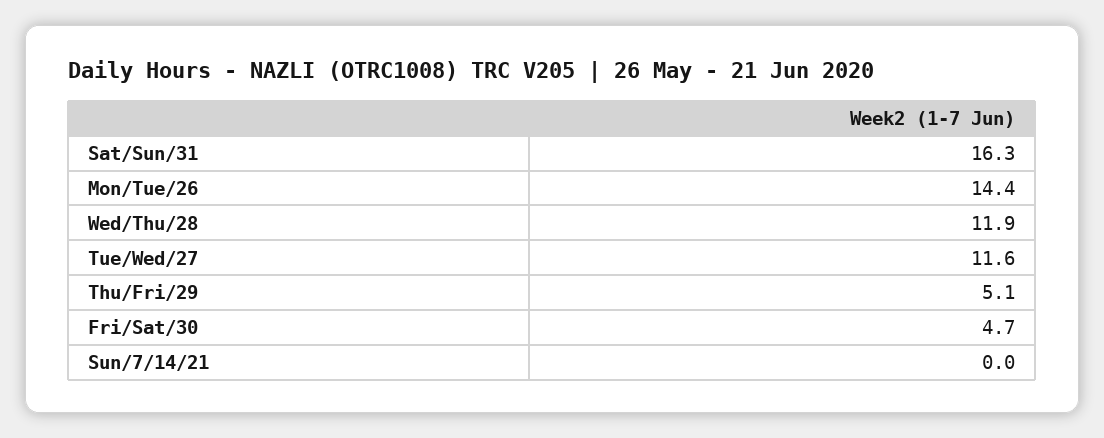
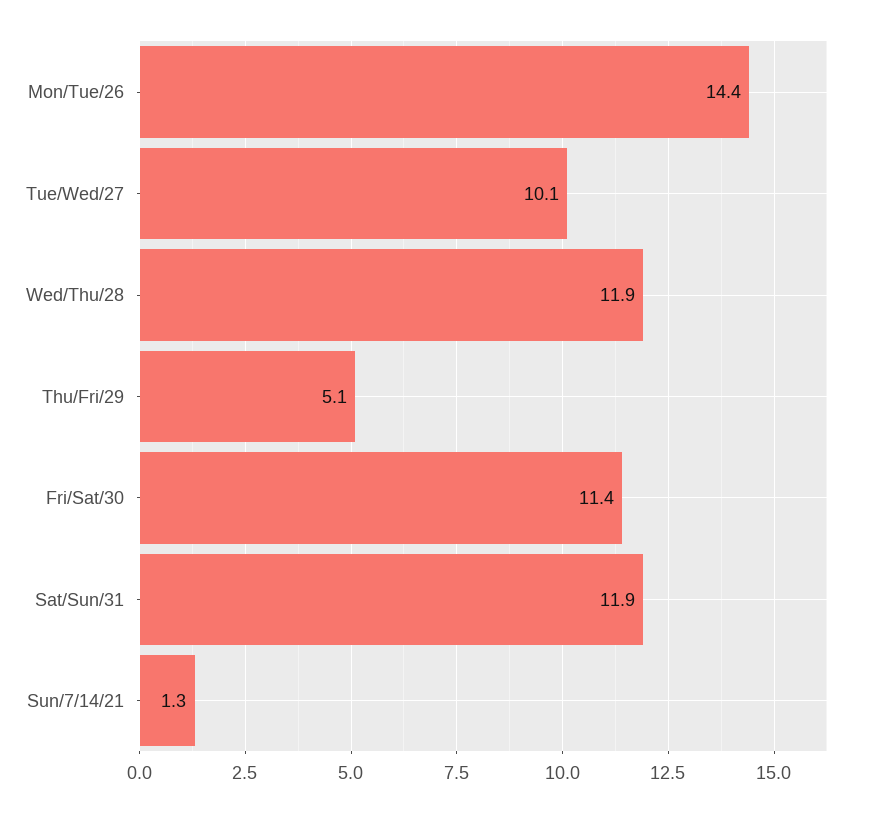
Sat/Sun/31: 16.3 -> 11.9
Tue/Wed/27: 11.6 -> 10.1
Fri/Sat/30: 4.7 -> 11.4
Sun/7/14/21: 0 -> 1.3

